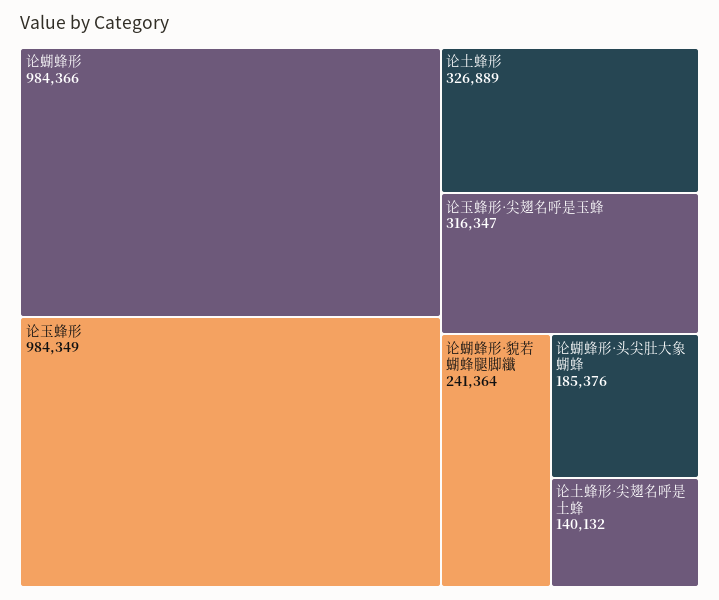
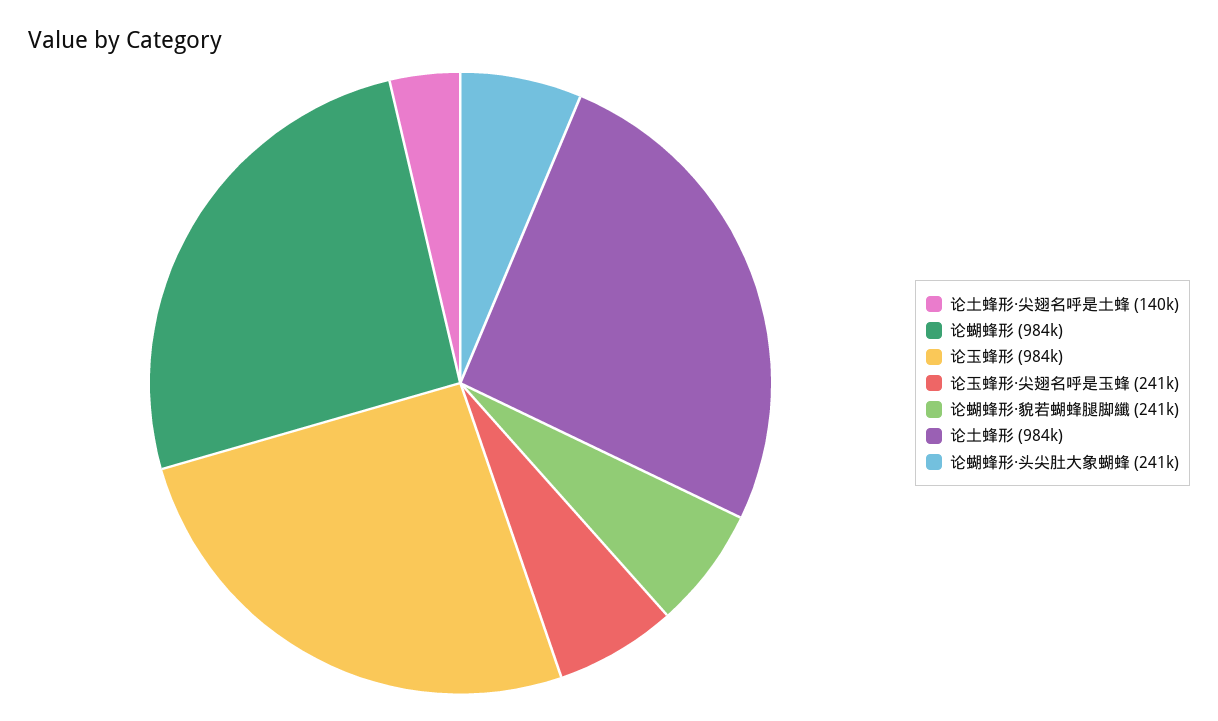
论土蜂形: 326889 -> 984000
论玉蜂形·尖翅名呼是玉蜂: 316347 -> 241000
论蝴蜂形·头尖肚大象蝴蜂: 185376 -> 241000

